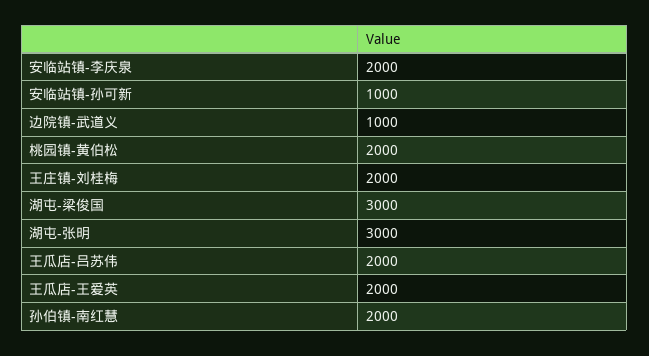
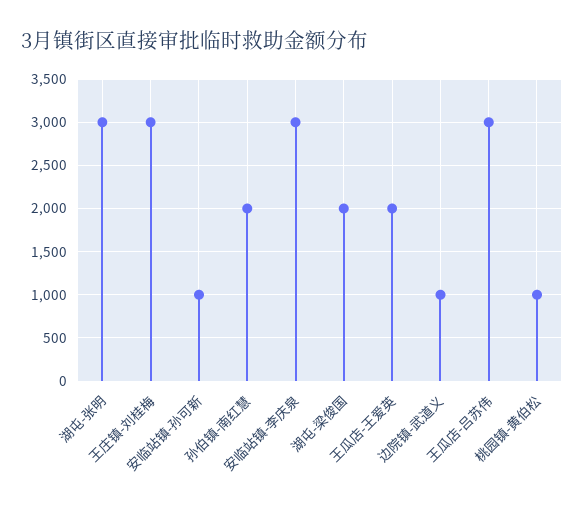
安临站镇-李庆泉: 2000 -> 3000
桃园镇-黄伯松: 2000 -> 1000
王庄镇-刘桂梅: 2000 -> 3000
湖屯-梁俊国: 3000 -> 2000
王瓜店-吕苏伟: 2000 -> 3000

